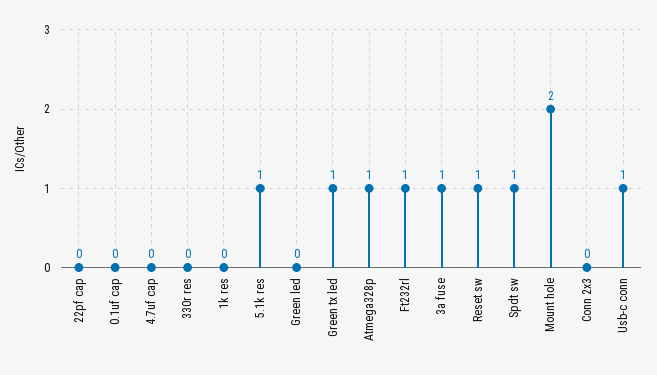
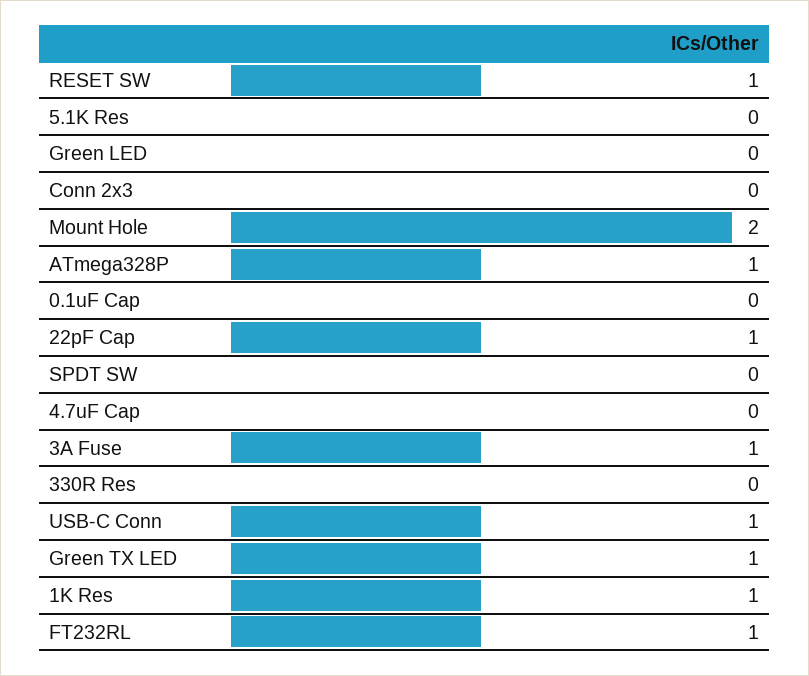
22pf cap: 0 -> 1
1k res: 0 -> 1
5.1k res: 1 -> 0
Spdt sw: 1 -> 0

